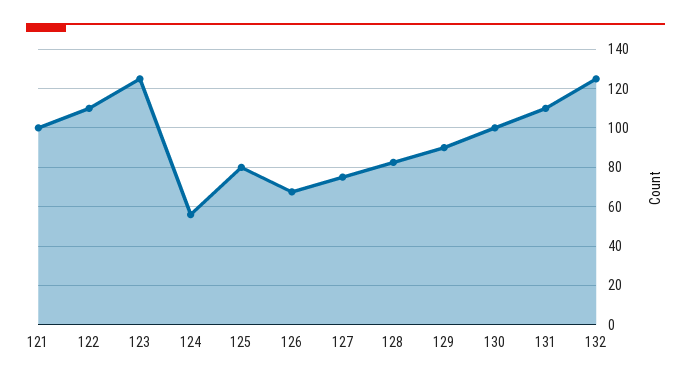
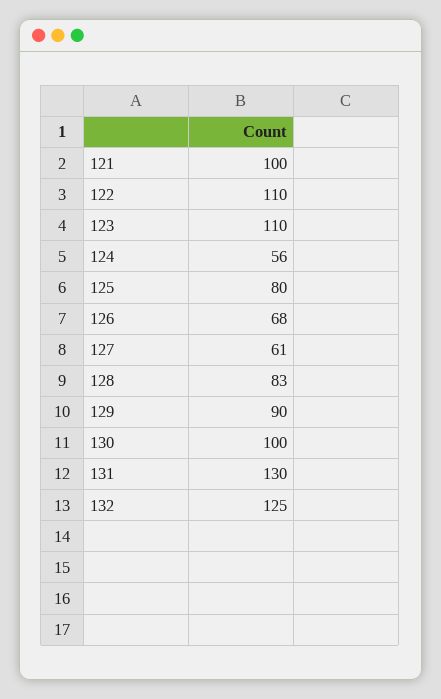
123: 125 -> 110
127: 75 -> 61
131: 110 -> 130

